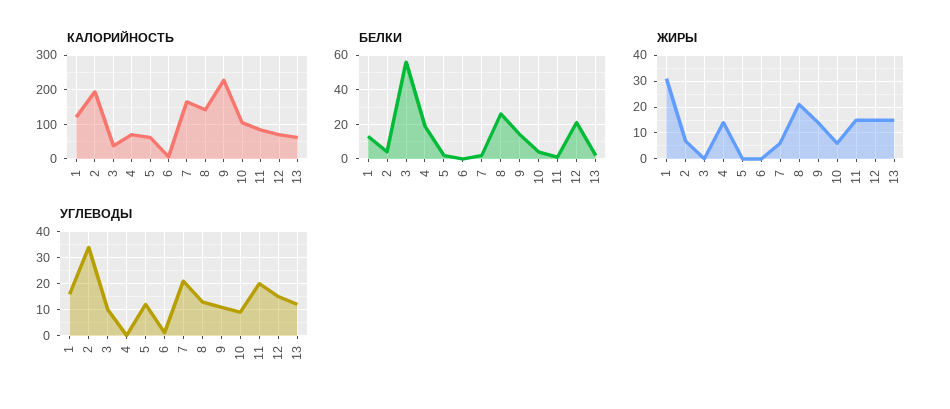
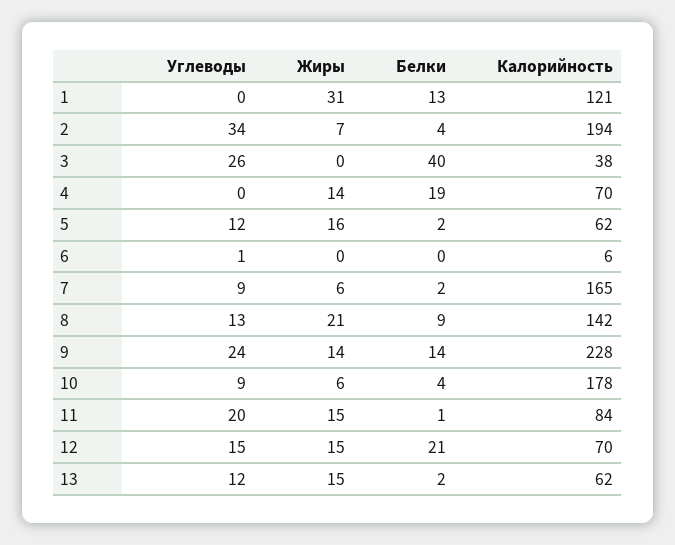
КАЛОРИЙНОСТЬ, 10: 100 -> 178
БЕЛКИ, 3: 55 -> 40
БЕЛКИ, 8: 25 -> 9
ЖИРЫ, 5: 0 -> 16
УГЛЕВОДЫ, 1: 15 -> 0
УГЛЕВОДЫ, 3: 10 -> 26
УГЛЕВОДЫ, 7: 20 -> 9
УГЛЕВОДЫ, 9: 10 -> 24

